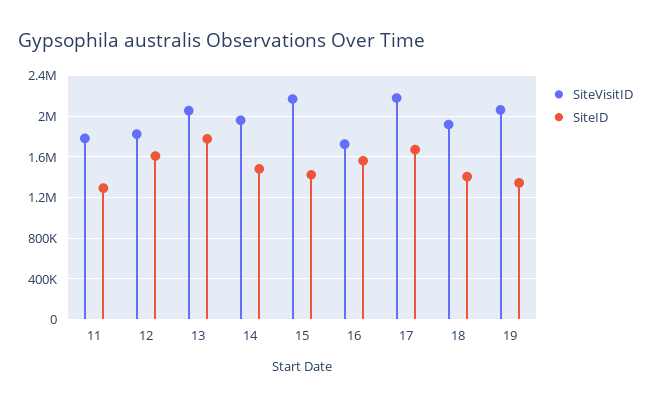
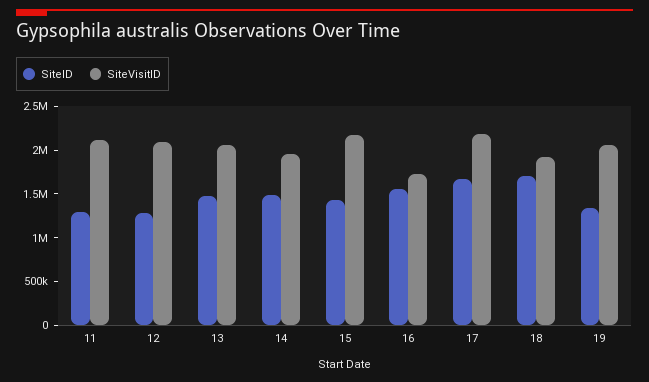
SiteVisitID, 11: 1800000 -> 2100000
SiteVisitID, 12: 1800000 -> 2100000
SiteID, 12: 1600000 -> 1300000
SiteID, 13: 1800000 -> 1500000
SiteID, 18: 1400000 -> 1700000

